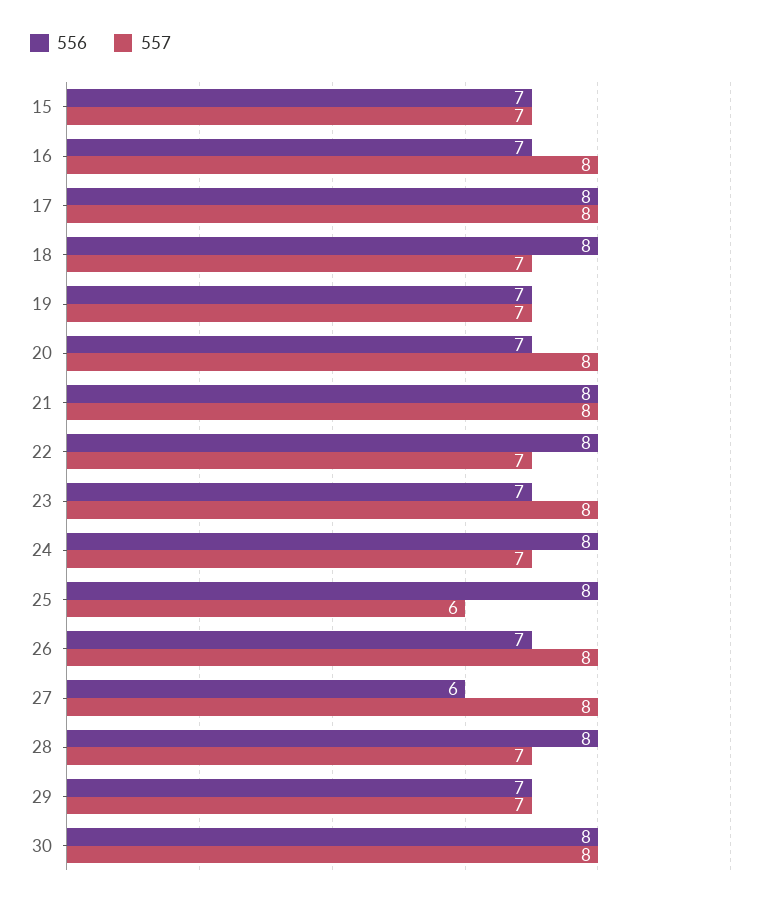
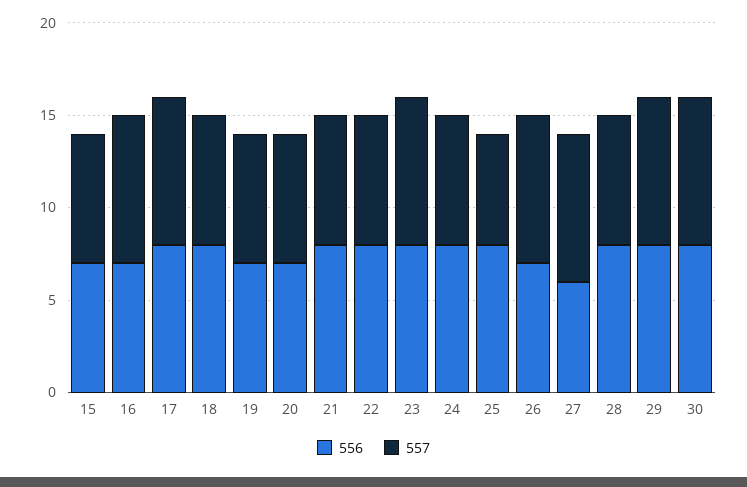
557, 20: 8 -> 7
557, 21: 8 -> 7
556, 23: 7 -> 8
556, 29: 7 -> 8
557, 29: 7 -> 8

